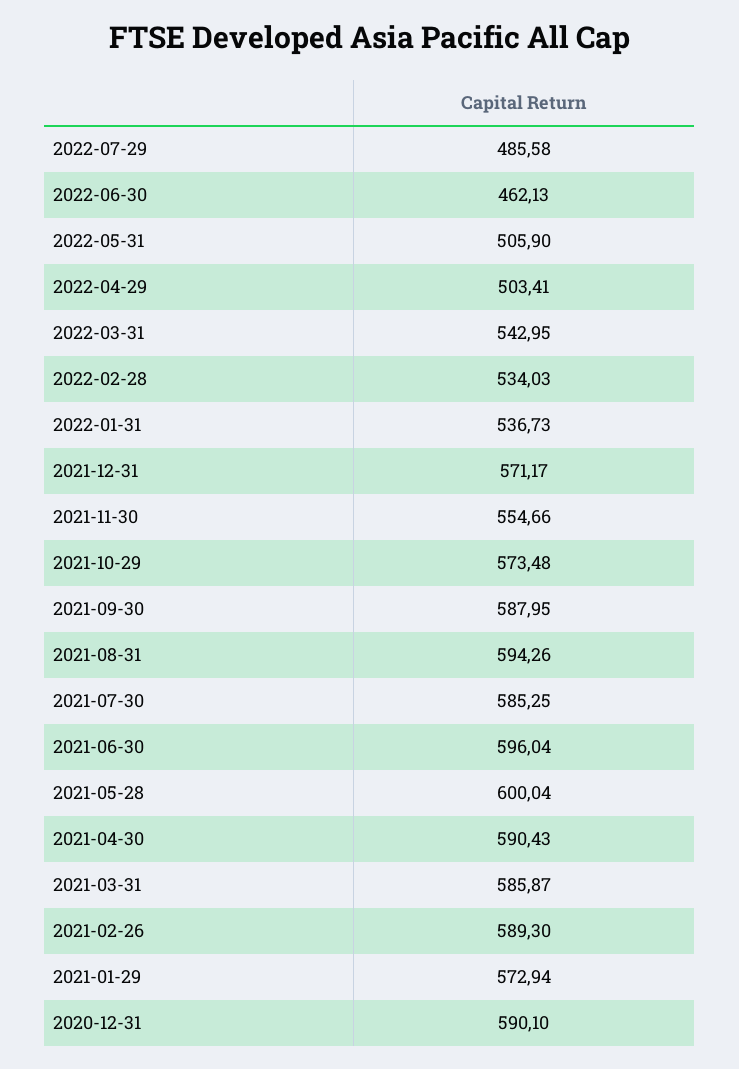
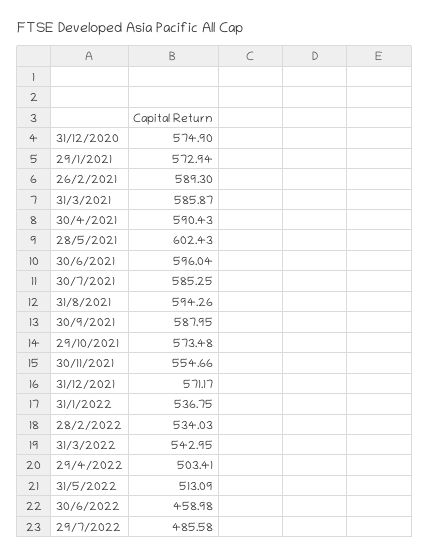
2022-06-30: 462.13 -> 458.98
2022-05-31: 505.9 -> 513.09
2022-01-31: 536.73 -> 536.75
2021-05-28: 600.04 -> 602.43
2020-12-31: 590.1 -> 574.9

